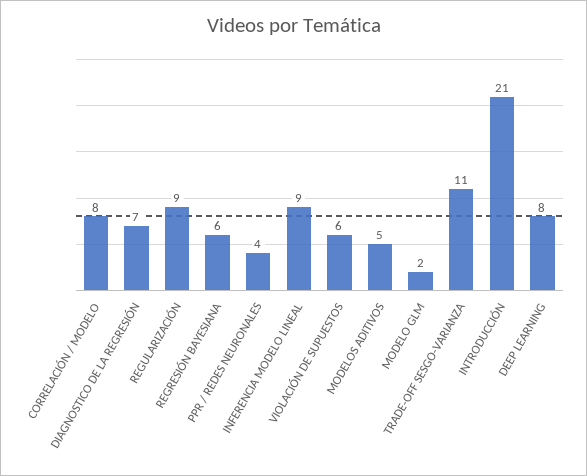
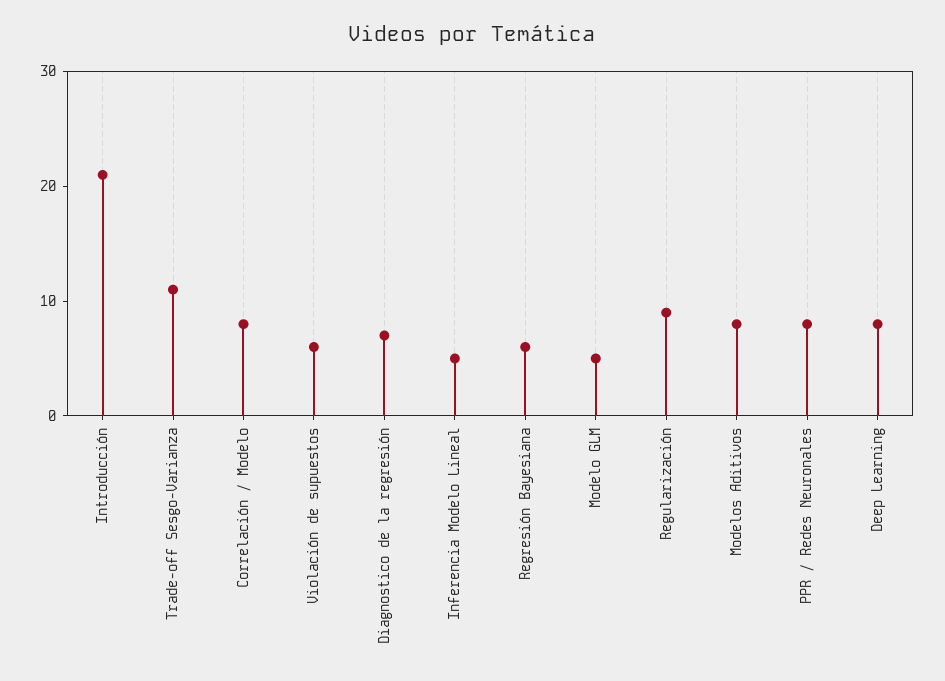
PPR / REDES NEURONALES: 4 -> 8
INFERENCIA MODELO LINEAL: 9 -> 5
MODELOS ADITIVOS: 5 -> 8
MODELO GLM: 2 -> 5

